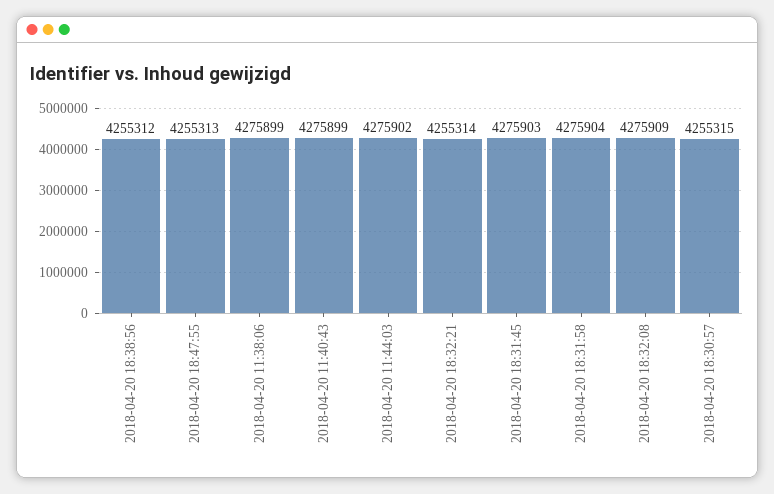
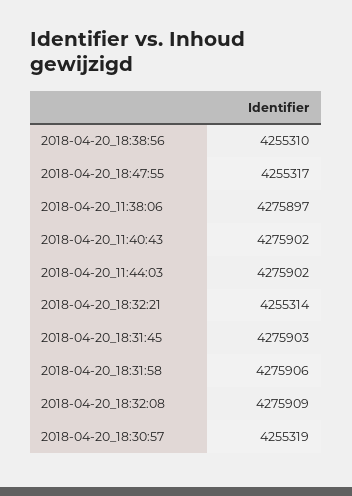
2018-04-20 18:38:56: 4255312 -> 4255310
2018-04-20 18:47:55: 4255313 -> 4255317
2018-04-20 11:38:06: 4275899 -> 4275897
2018-04-20 11:40:43: 4275899 -> 4275902
2018-04-20 18:31:58: 4275904 -> 4275906
2018-04-20 18:30:57: 4255315 -> 4255319

